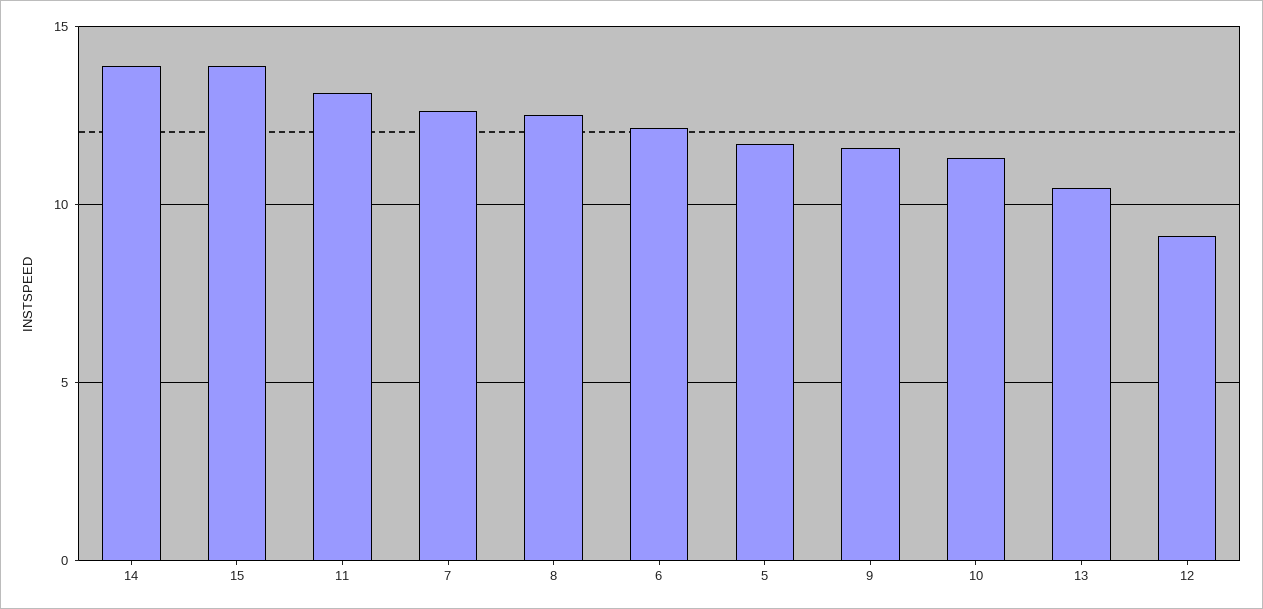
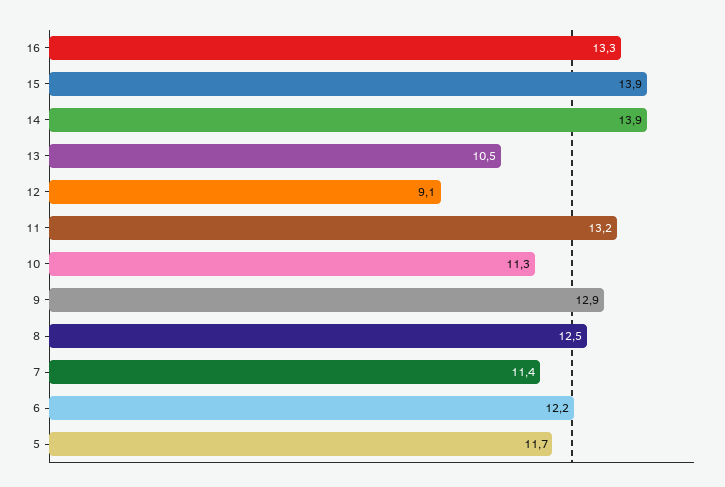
7: 12.5 -> 11.4
9: 11.5 -> 12.9
16: none -> 13.3

